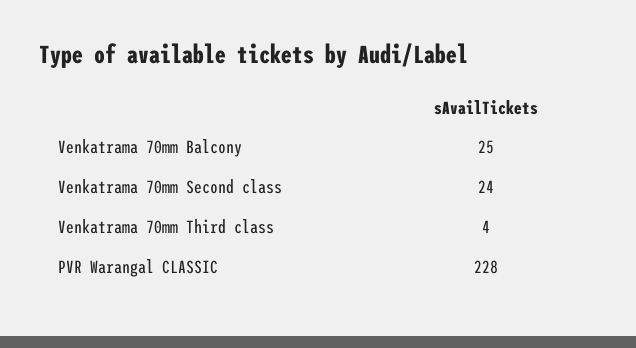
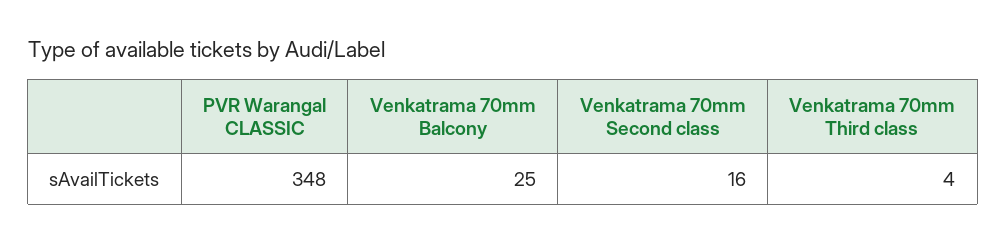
Venkatrama 70mm Second class: 24 -> 16
PVR Warangal CLASSIC: 228 -> 348

